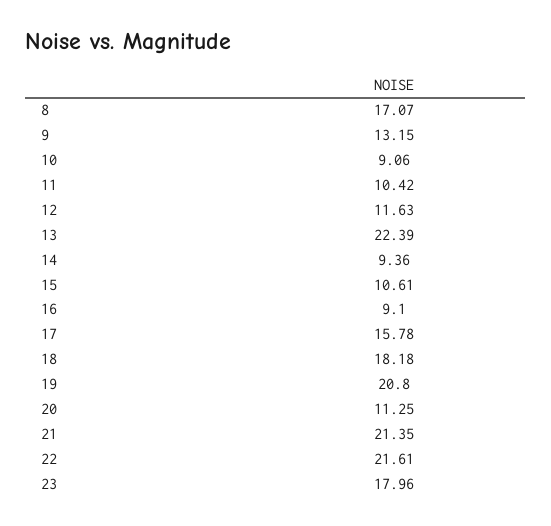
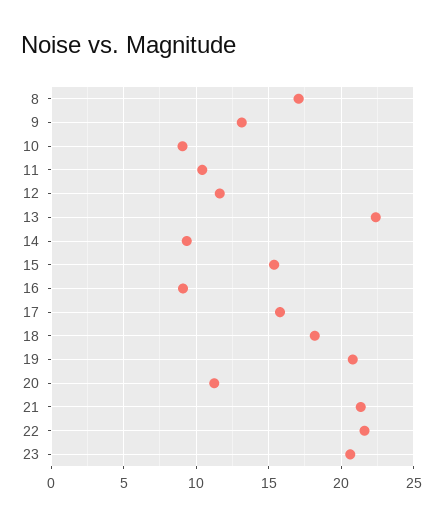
15: 10.61 -> 15.5
23: 17.96 -> 20.5

